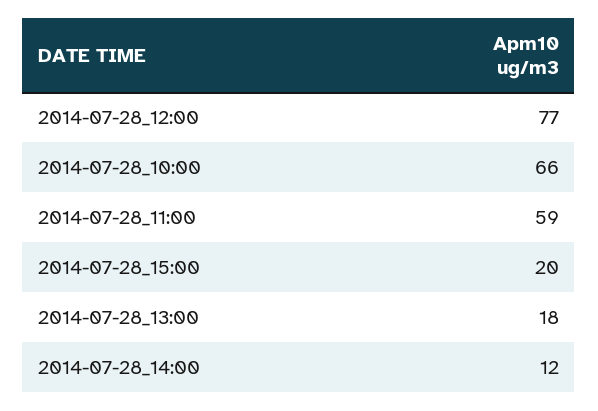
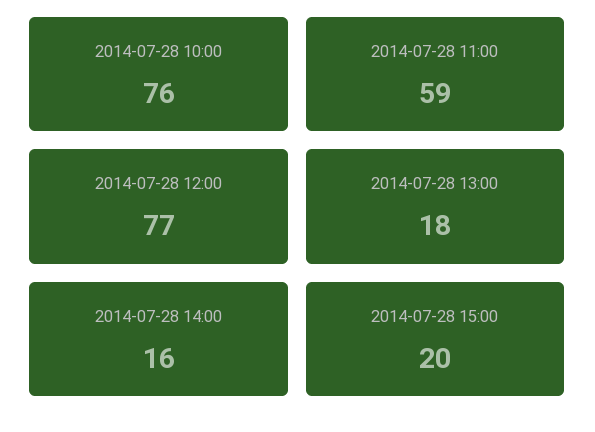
2014-07-28_10:00: 66 -> 76
2014-07-28_14:00: 12 -> 16

